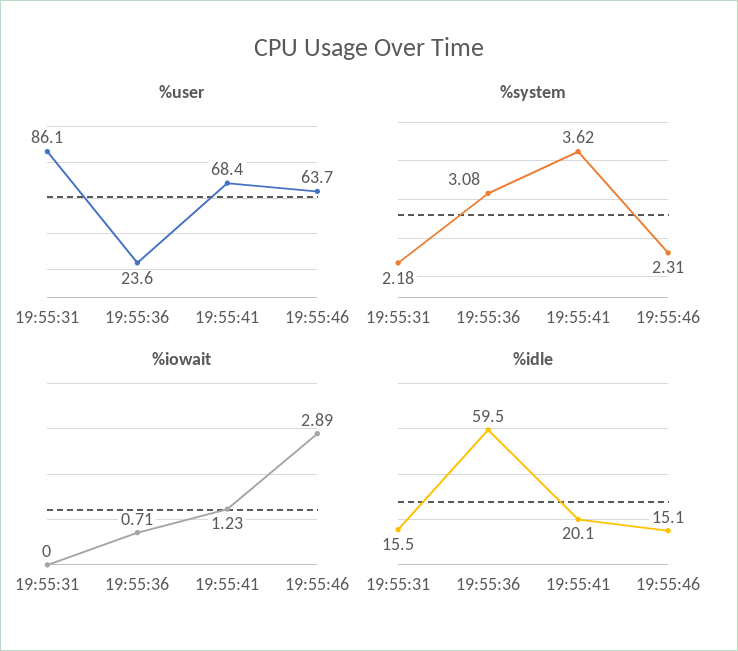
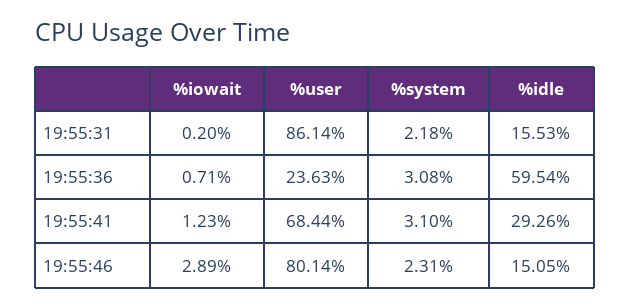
%user, 19:55:46: 63.7 -> 80.14
%system, 19:55:41: 3.62 -> 3.1
%iowait, 19:55:31: 0 -> 0.2
%idle, 19:55:41: 20.1 -> 29.26

